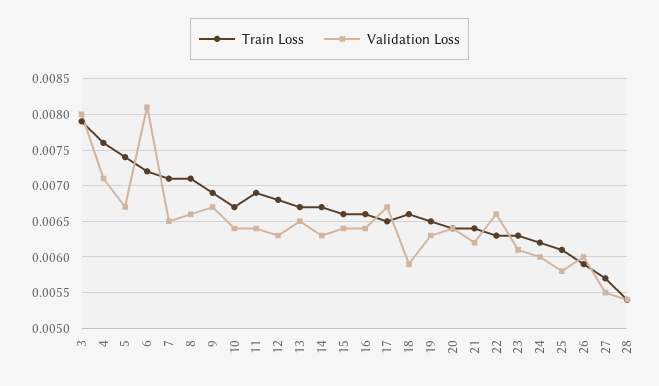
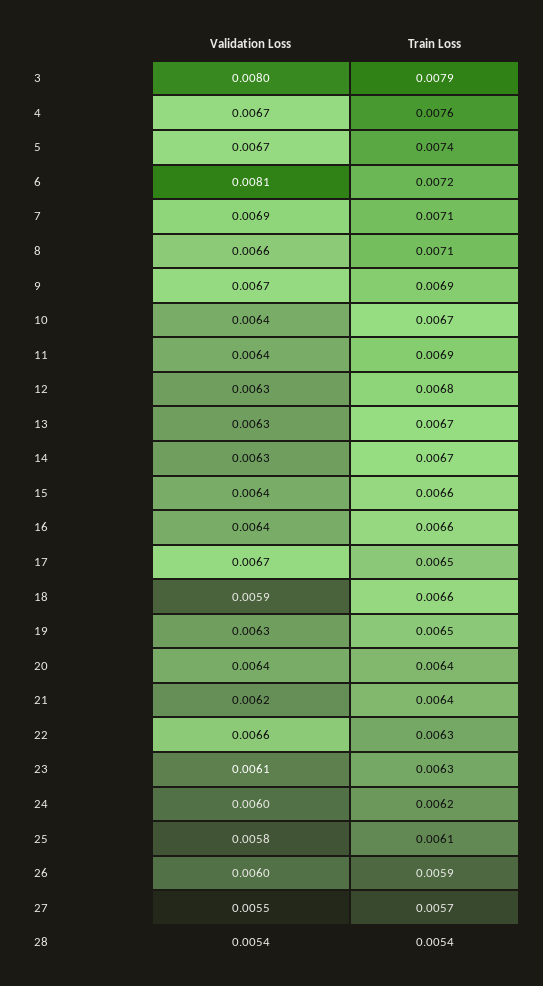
Validation Loss, 4: 0.0071 -> 0.0067
Validation Loss, 7: 0.0065 -> 0.0069
Validation Loss, 13: 0.0065 -> 0.0063

